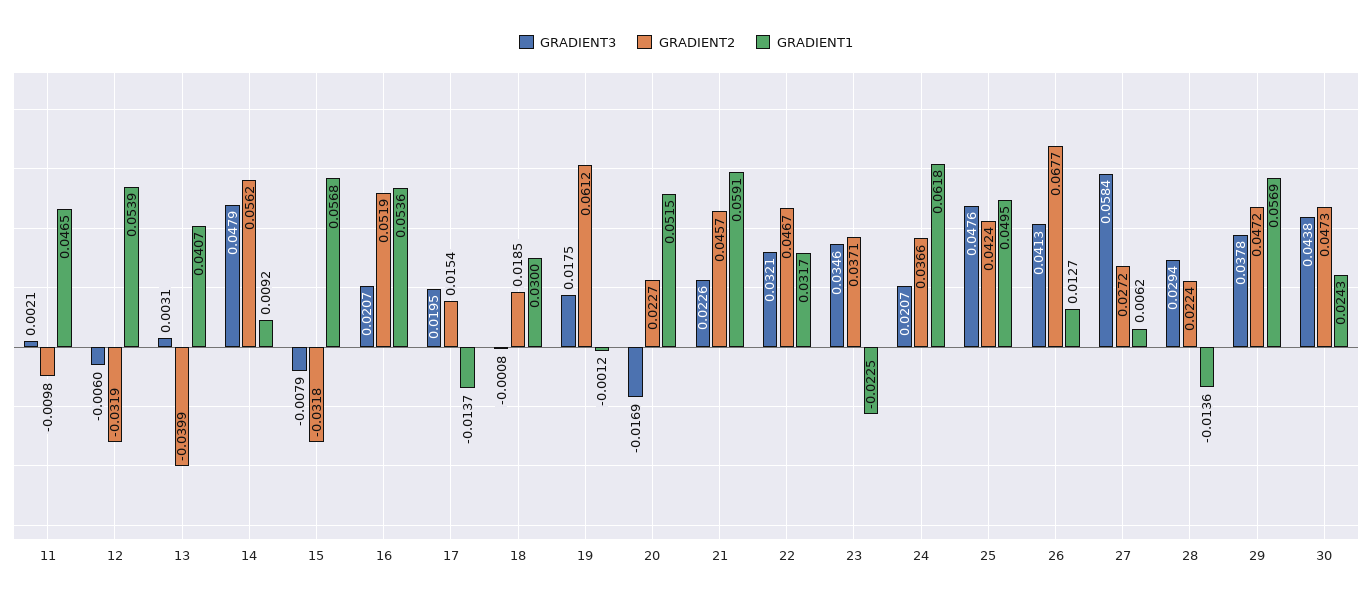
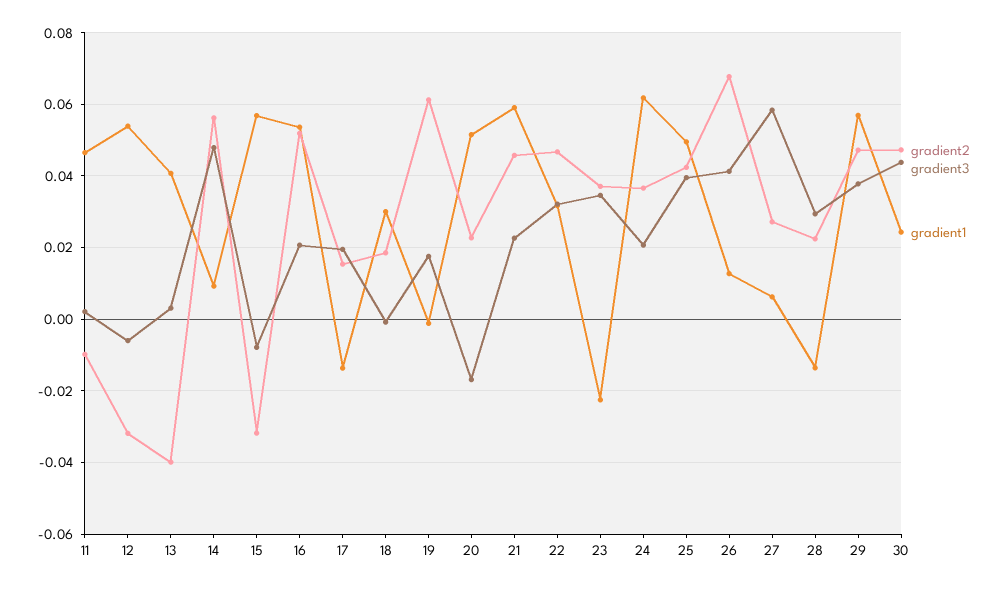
GRADIENT3, 25: 0.0476 -> 0.04

